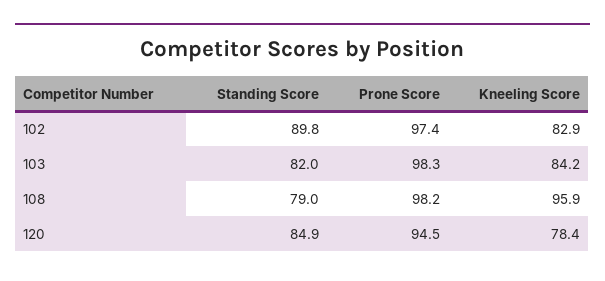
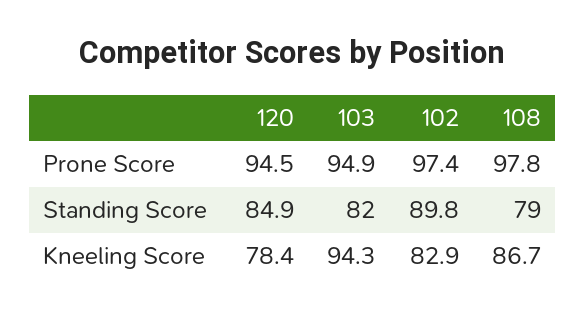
Prone Score, 103: 98.3 -> 94.9
Kneeling Score, 103: 84.2 -> 94.3
Prone Score, 108: 98.2 -> 97.8
Kneeling Score, 108: 95.9 -> 86.7

